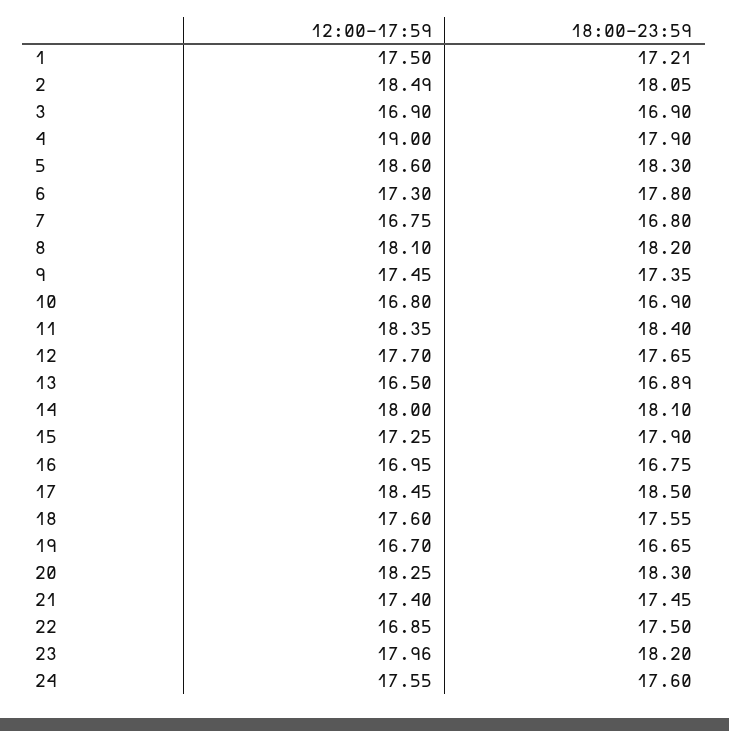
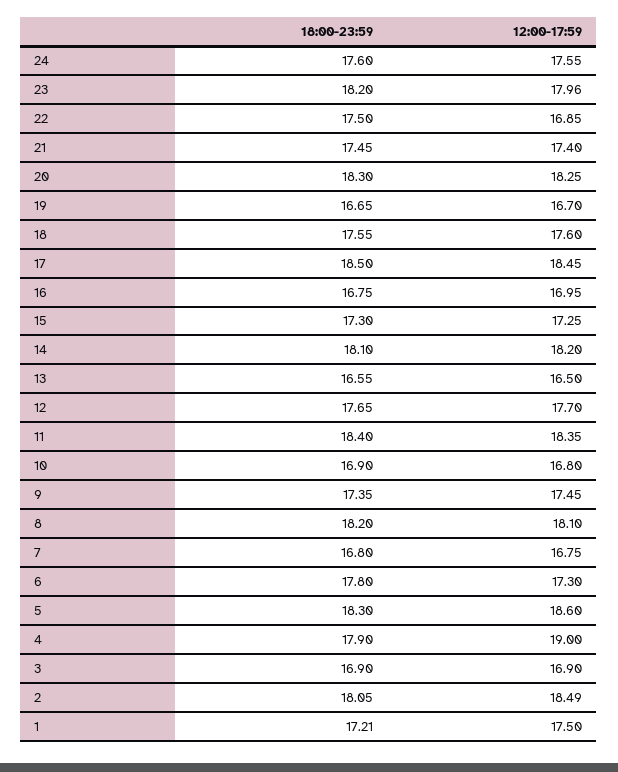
18:00-23:59, 13: 16.89 -> 16.55
12:00-17:59, 14: 18 -> 18.2
18:00-23:59, 15: 17.9 -> 17.3

